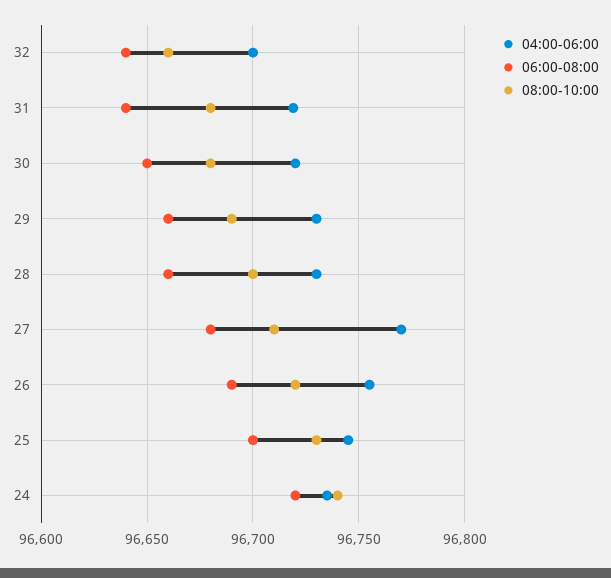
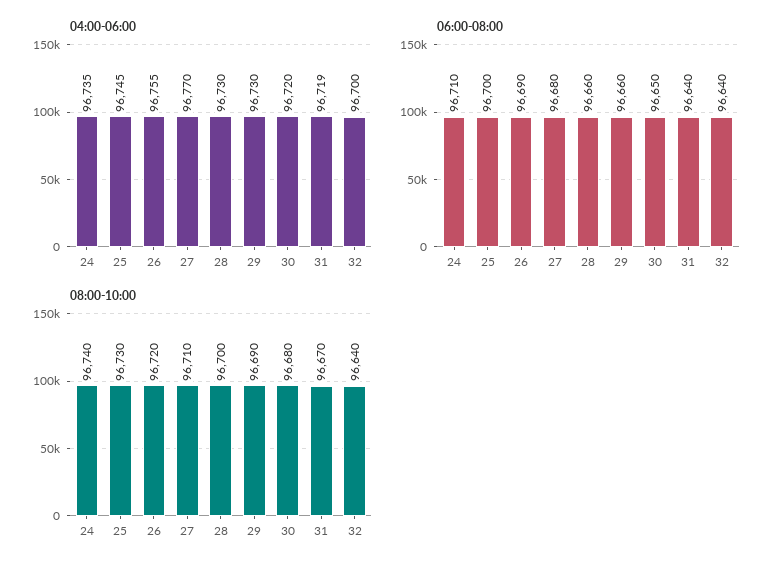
08:00-10:00, 32: 96660 -> 96640
08:00-10:00, 31: 96680 -> 96670
06:00-08:00, 24: 96720 -> 96710

